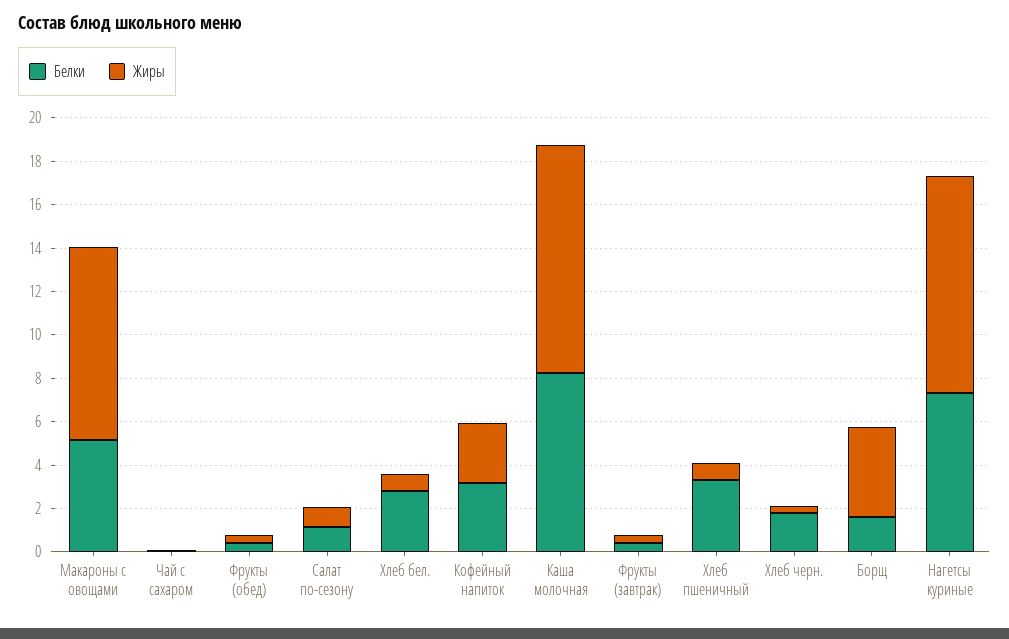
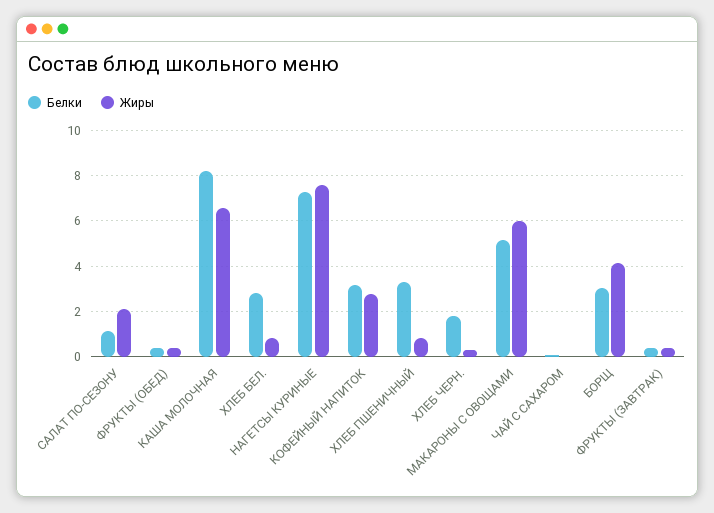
Жиры, Макароны с овощами: 9 -> 6
Жиры, Салат по-сезону: 1 -> 2
Жиры, Каша молочная: 10.5 -> 6.5
Белки, Борщ: 1.5 -> 3
Жиры, Нагетсы куриные: 10 -> 7.5

